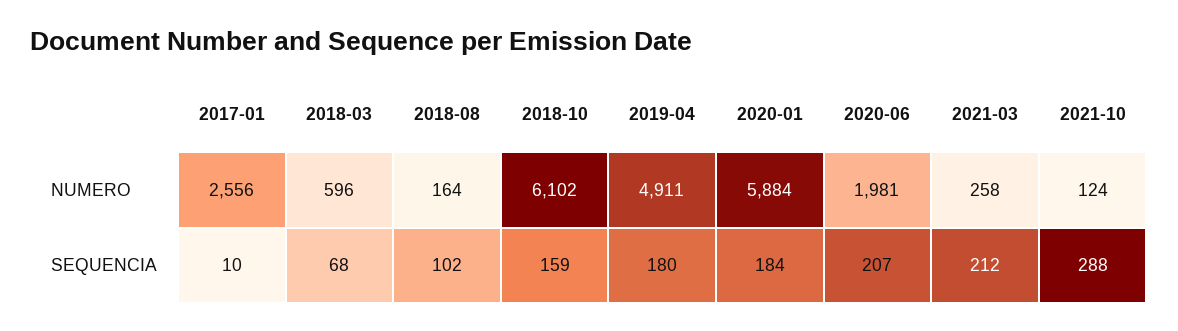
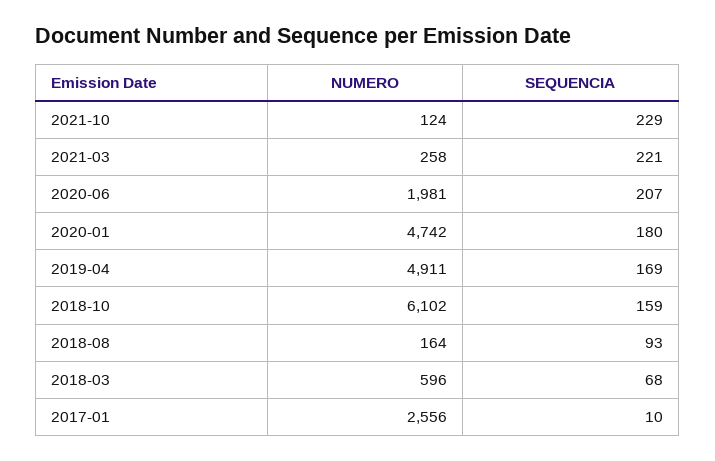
2020-01, NUMERO: 5884 -> 4742
2018-08, SEQUENCIA: 102 -> 93
2019-04, SEQUENCIA: 180 -> 169
2020-01, SEQUENCIA: 184 -> 180
2021-03, SEQUENCIA: 212 -> 221
2021-10, SEQUENCIA: 288 -> 229

